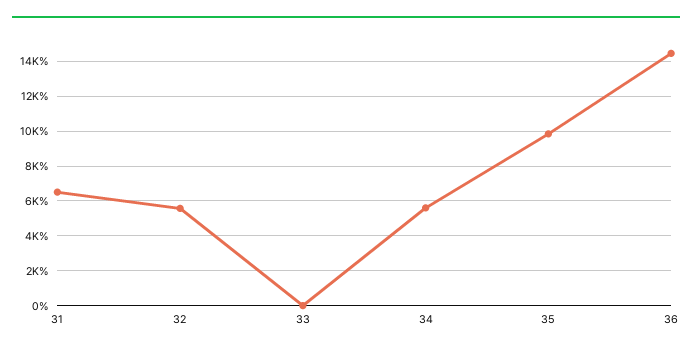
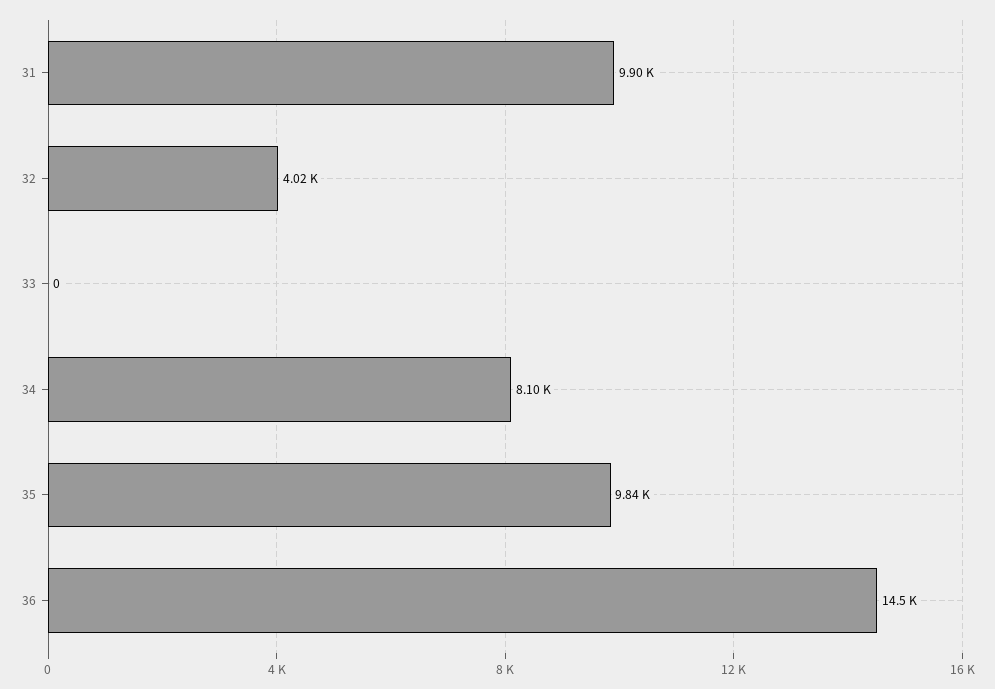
31: 6500 -> 9900
32: 5500 -> 4020
34: 5500 -> 8100

